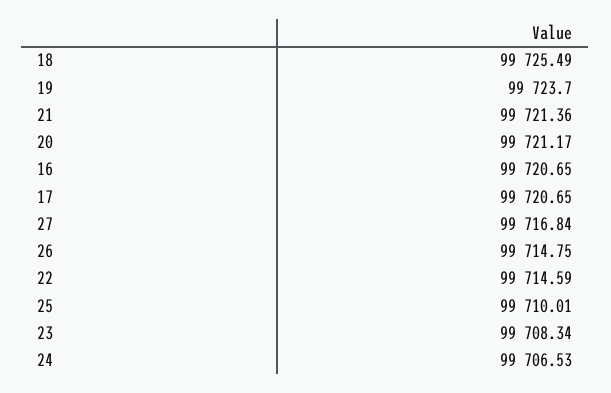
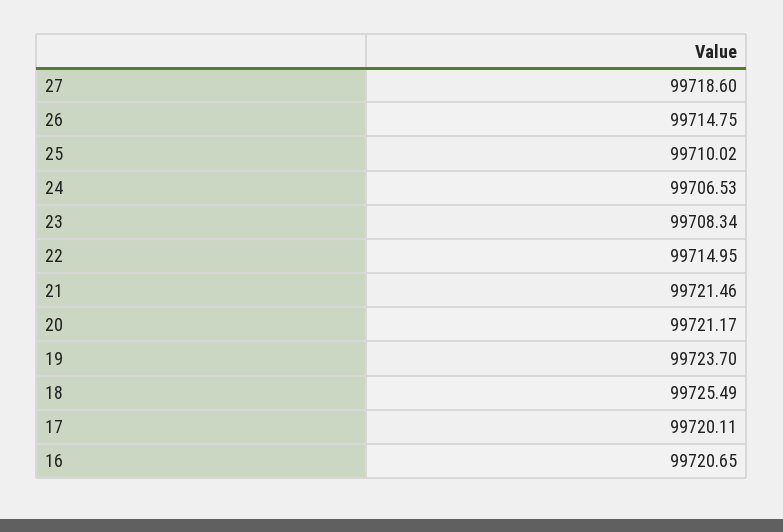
21: 99721.36 -> 99721.46
17: 99720.65 -> 99720.11
27: 99716.84 -> 99718.6
22: 99714.59 -> 99714.95
25: 99710.01 -> 99710.02

